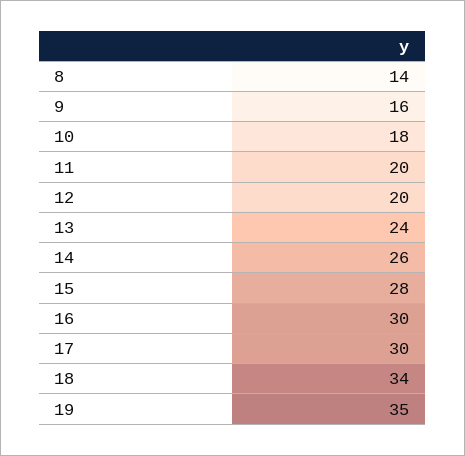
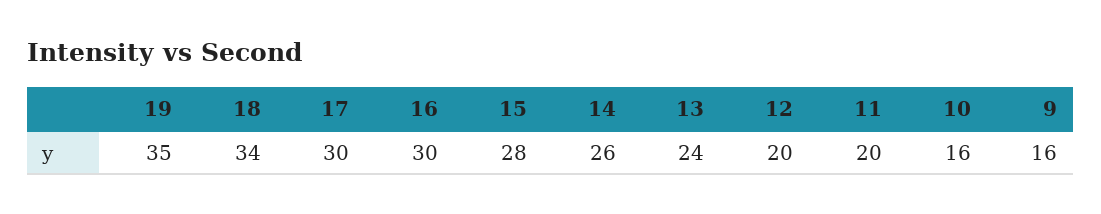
8: 14 -> none
10: 18 -> 16

